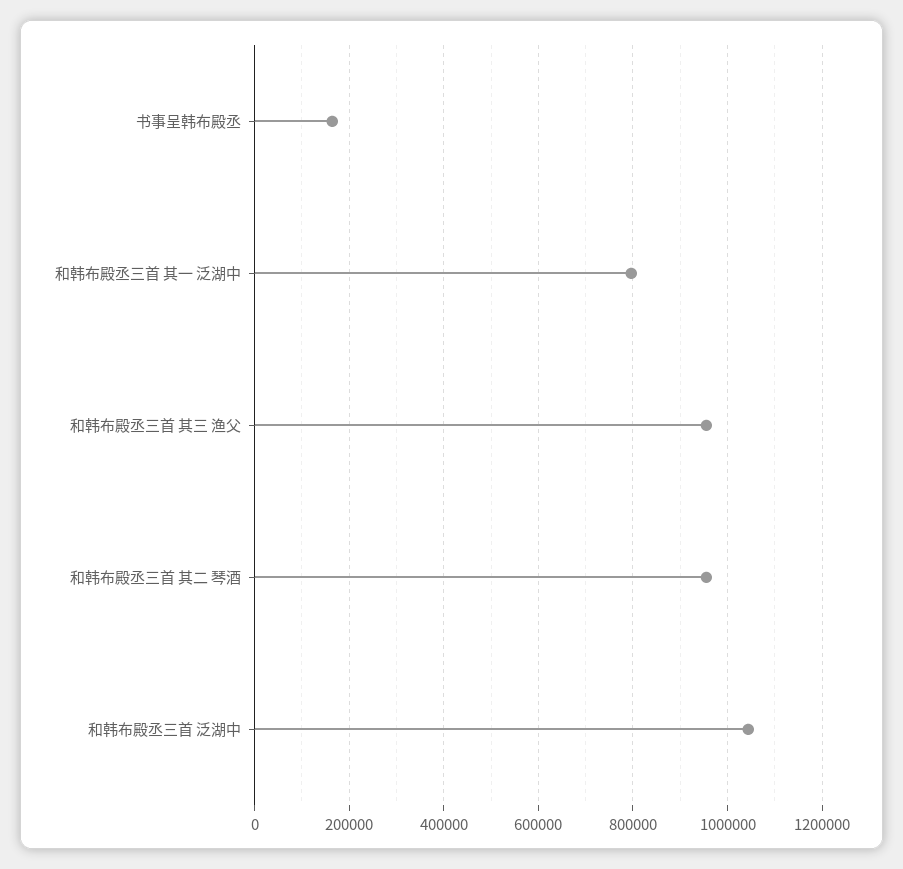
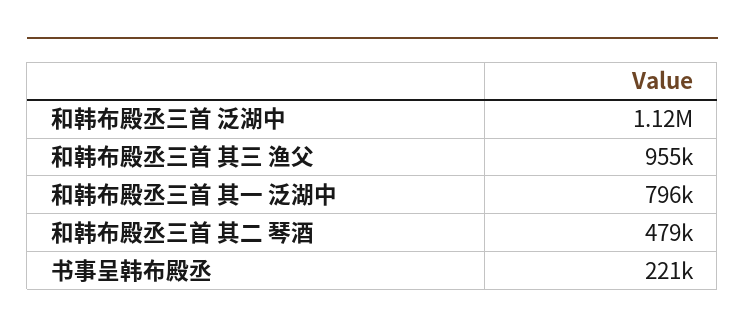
书事呈韩布殿丞: 160000 -> 221000
和韩布殿丞三首 其二 琴酒: 960000 -> 479000
和韩布殿丞三首 泛湖中: 1040000 -> 1120000

